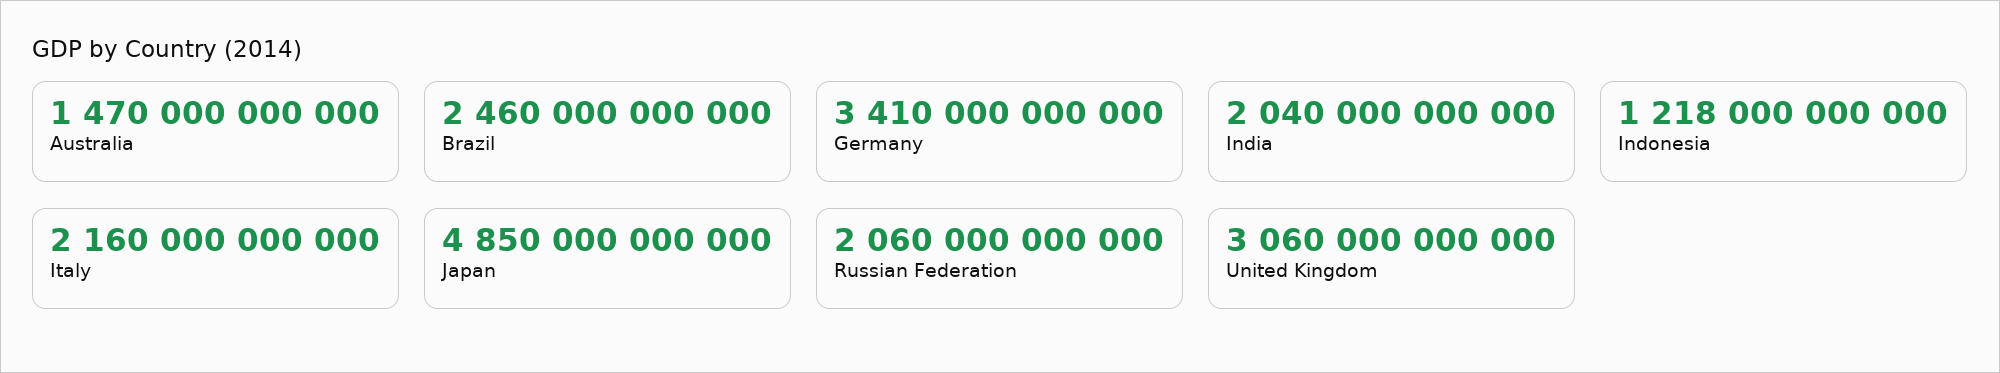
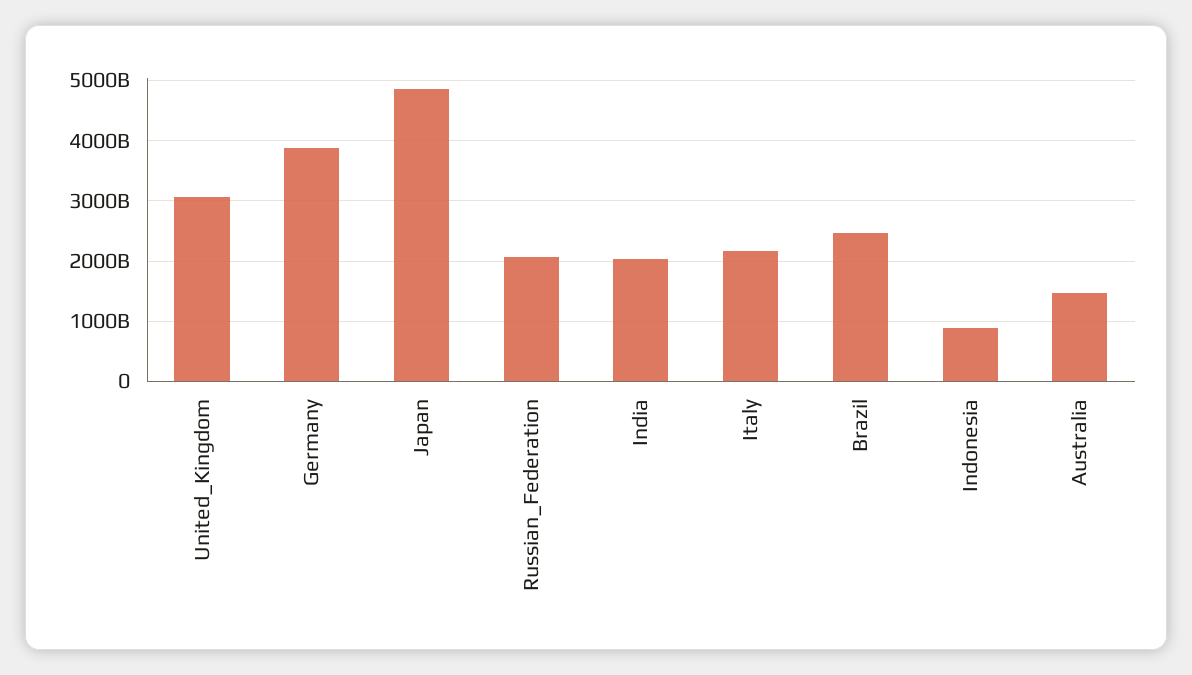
Germany: 3410000000000 -> 3900000000000
Indonesia: 1218000000000 -> 900000000000

